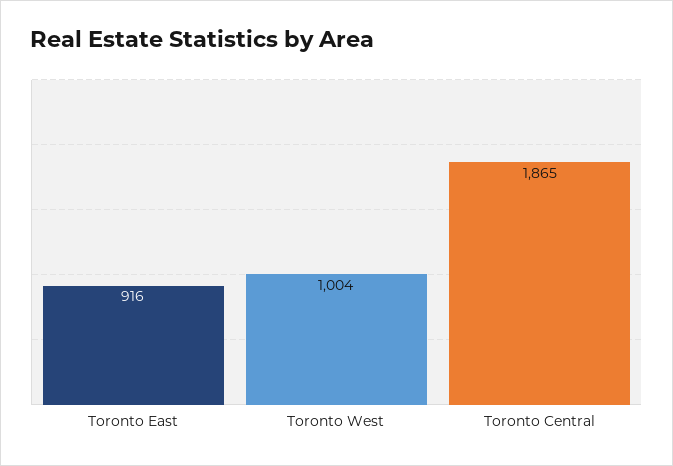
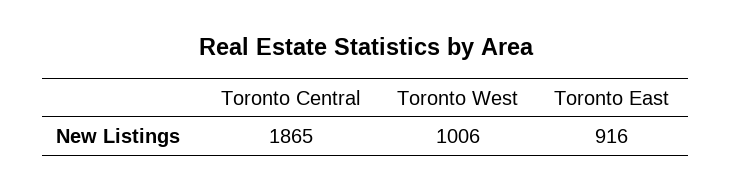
Toronto West: 1004 -> 1006

